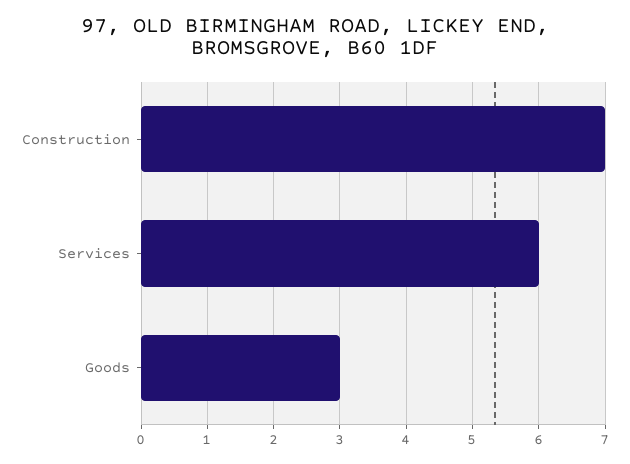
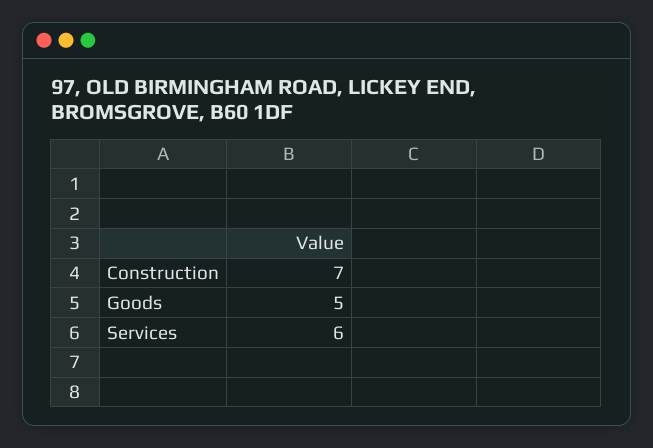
Goods: 3 -> 5

